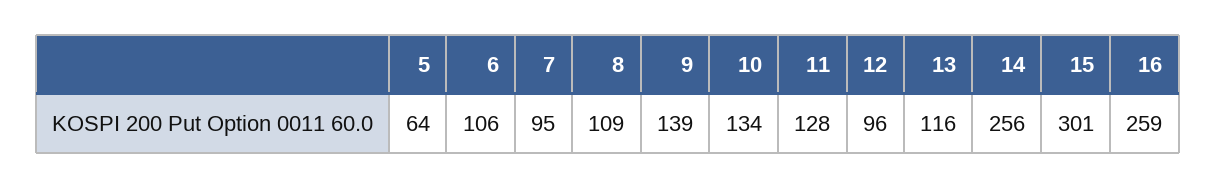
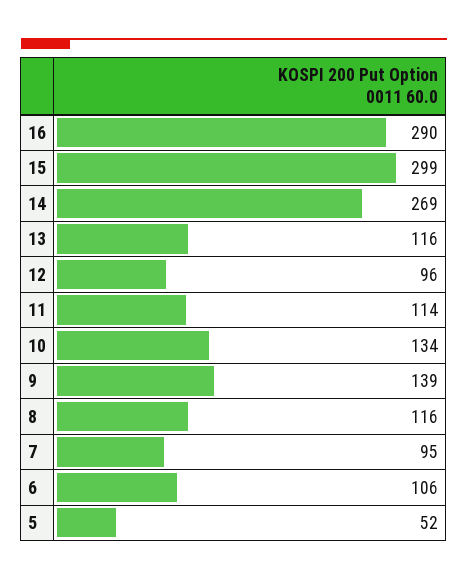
5: 64 -> 52
8: 109 -> 116
11: 128 -> 114
14: 256 -> 269
15: 301 -> 299
16: 259 -> 290

